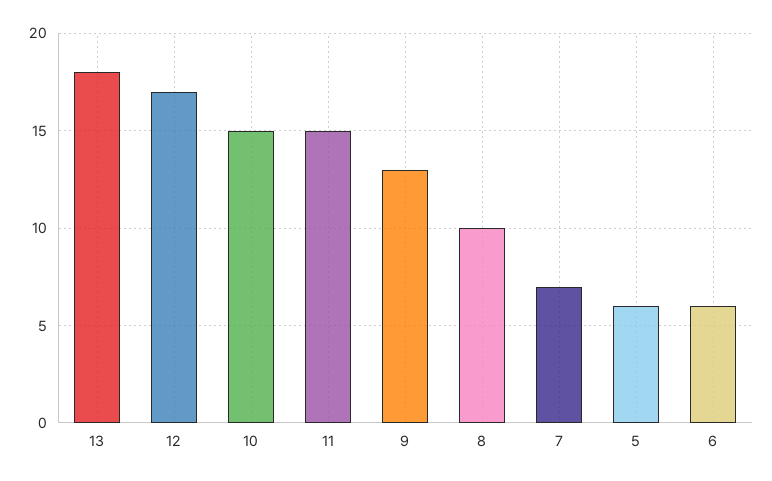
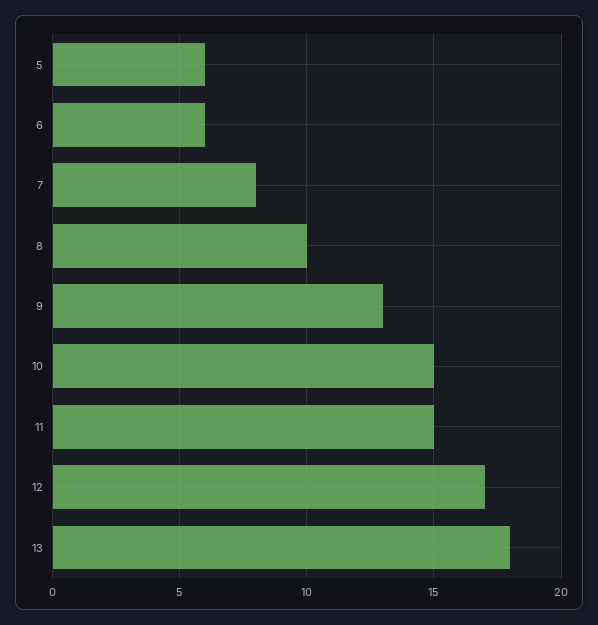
7: 7 -> 8

